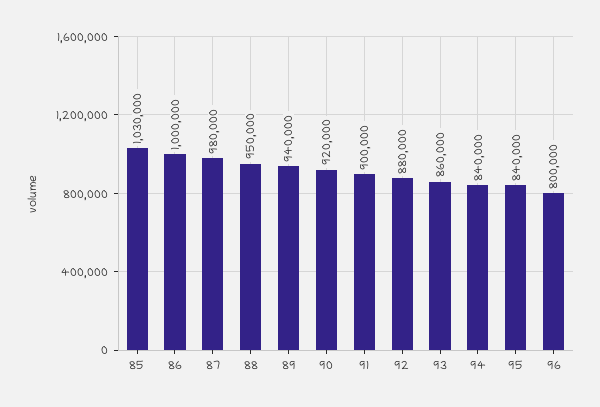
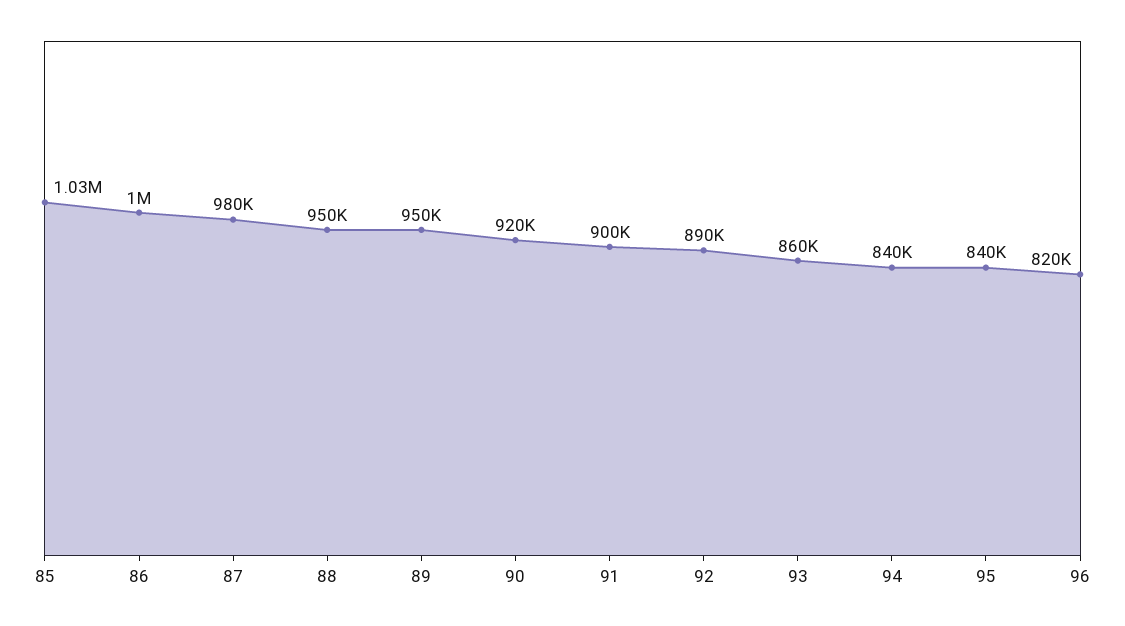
89: 940000 -> 950000
92: 880000 -> 890000
96: 800000 -> 820000

